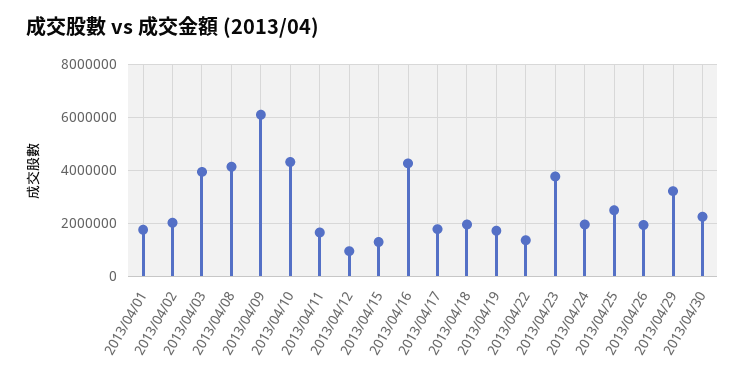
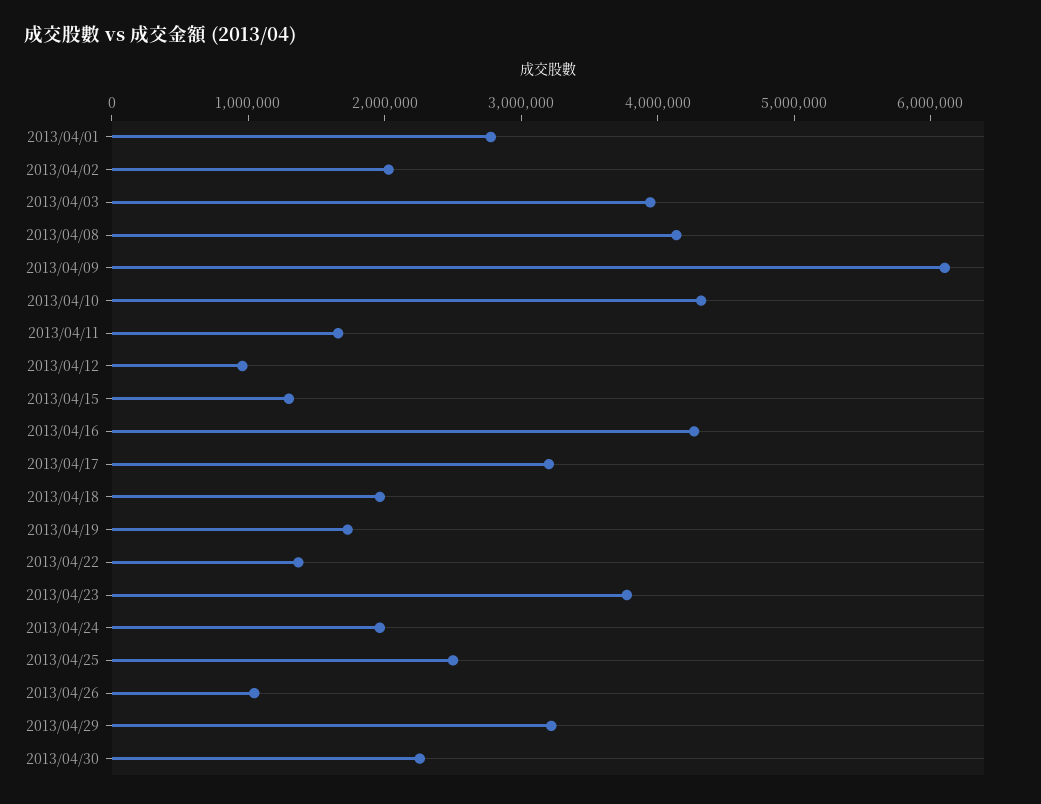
2013/04/01: 1750000 -> 2800000
2013/04/17: 1750000 -> 3200000
2013/04/26: 2000000 -> 1000000

